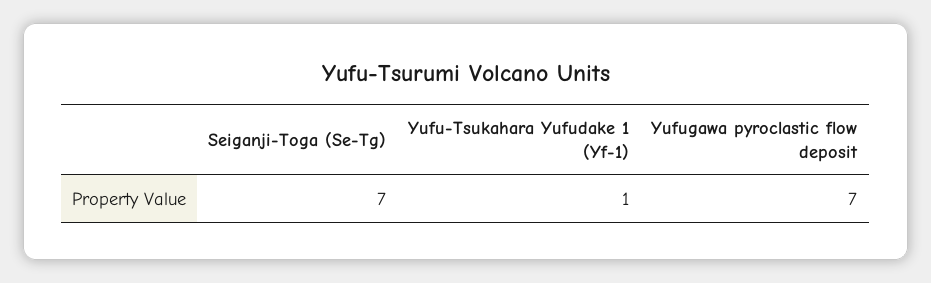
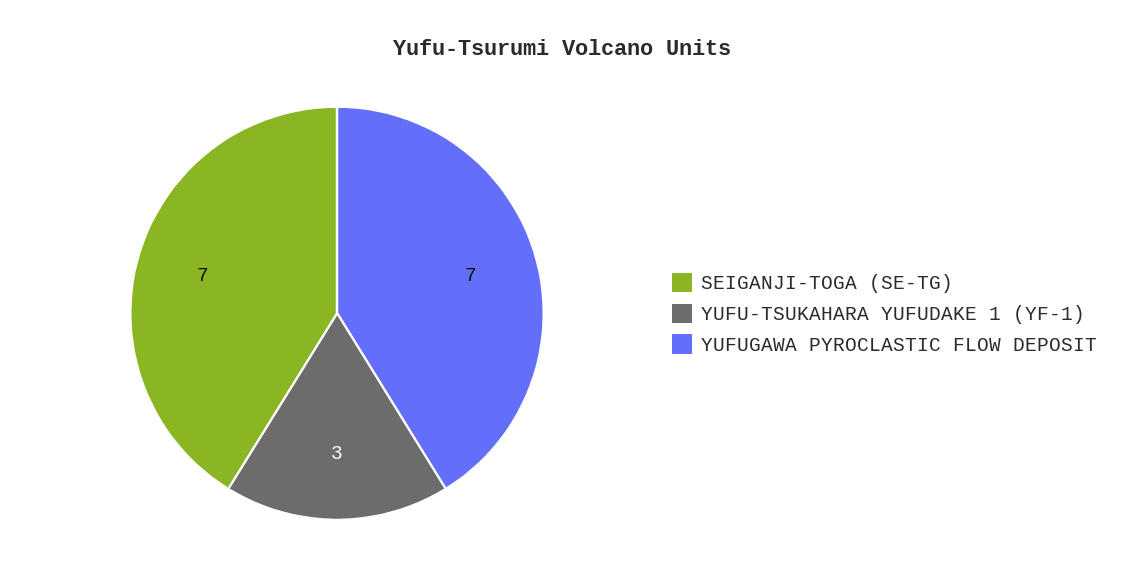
Yufu-Tsukahara Yufudake 1 (Yf-1): 1 -> 3

